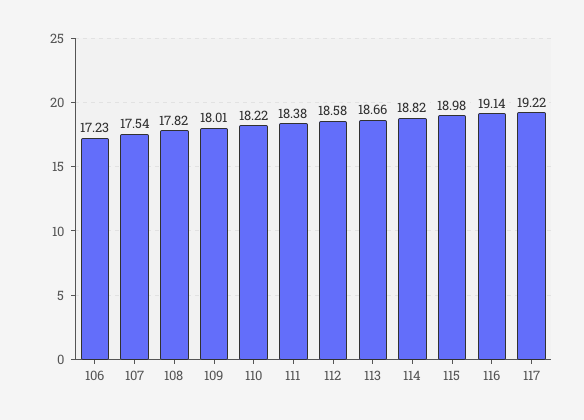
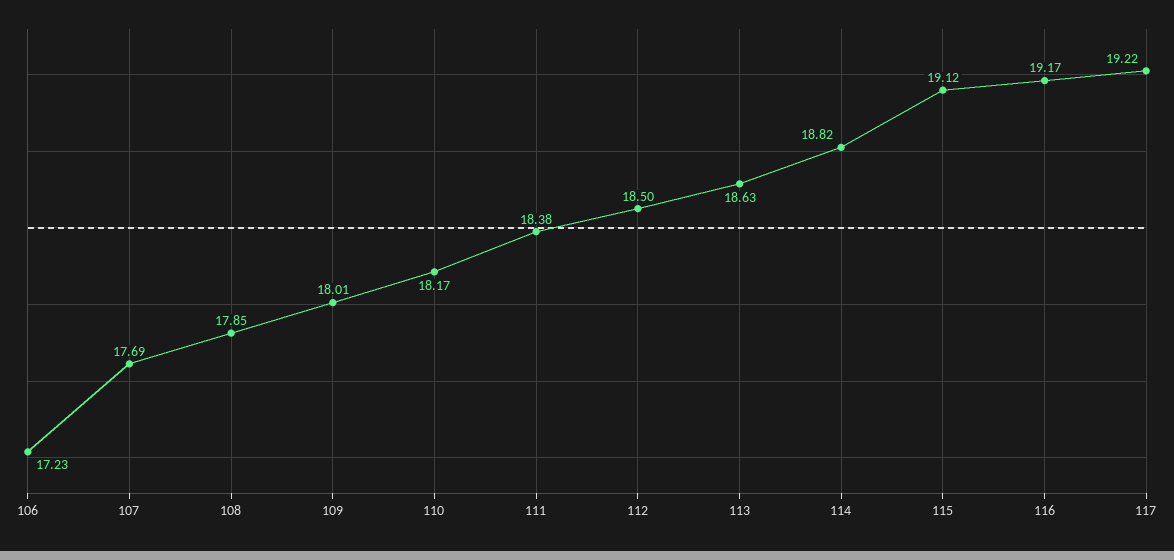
107: 17.54 -> 17.69
108: 17.82 -> 17.85
110: 18.22 -> 18.17
112: 18.58 -> 18.5
113: 18.66 -> 18.63
115: 18.98 -> 19.12
116: 19.14 -> 19.17

